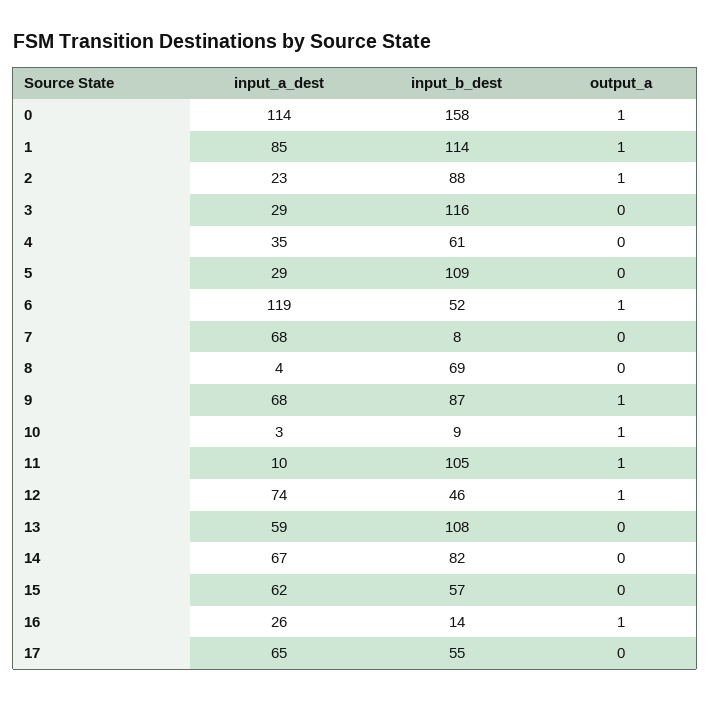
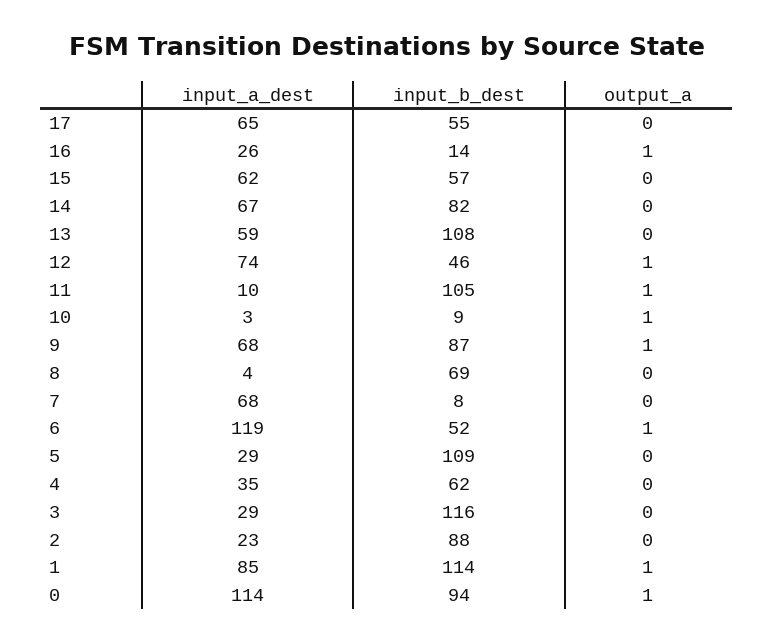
input_b_dest, 0: 158 -> 94
output_a, 2: 1 -> 0
input_b_dest, 4: 61 -> 62

